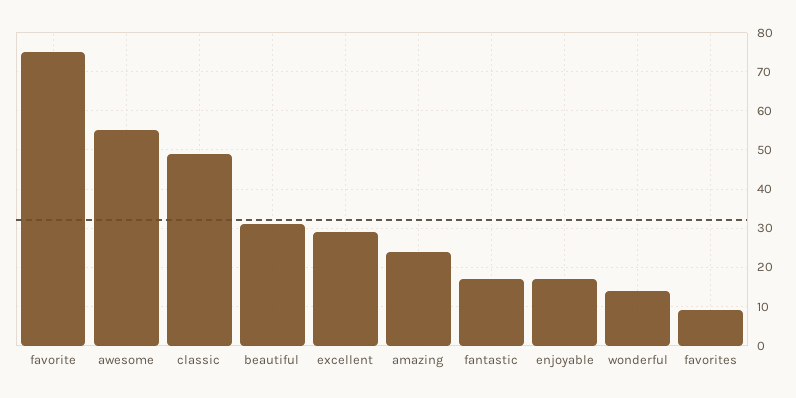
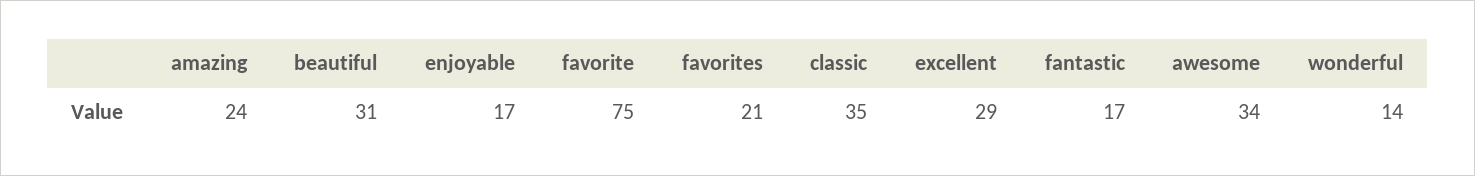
awesome: 55 -> 34
classic: 50 -> 35
favorites: 10 -> 21

